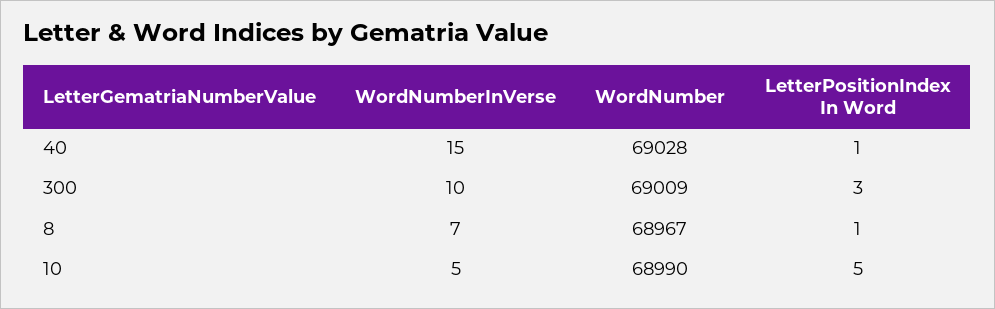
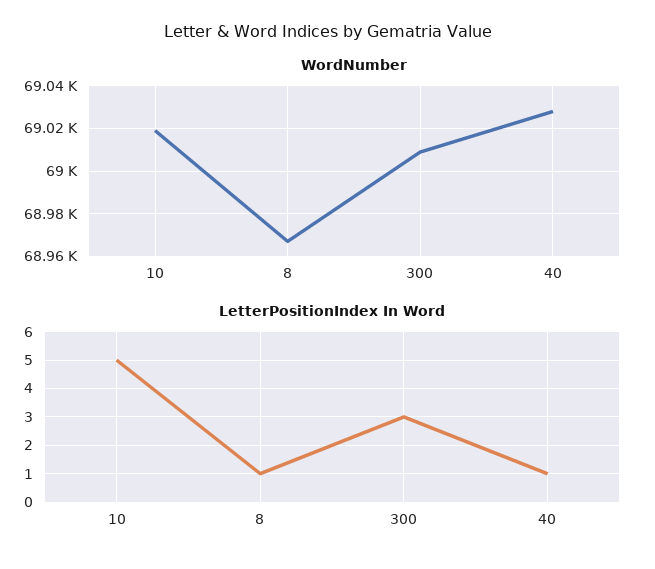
WordNumberInVerse, 40: 15 -> none
WordNumberInVerse, 300: 10 -> none
WordNumberInVerse, 8: 7 -> none
WordNumberInVerse, 10: 5 -> none
WordNumber, 10: 68990 -> 69020

